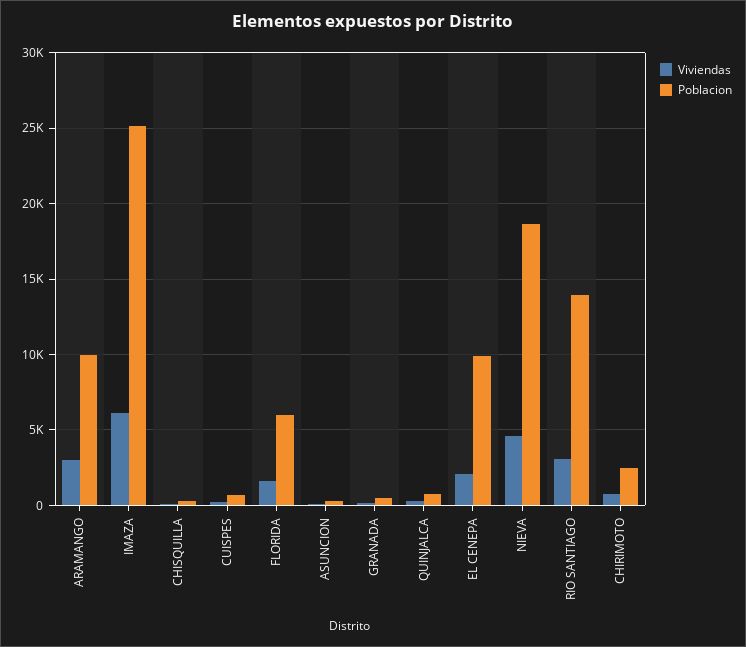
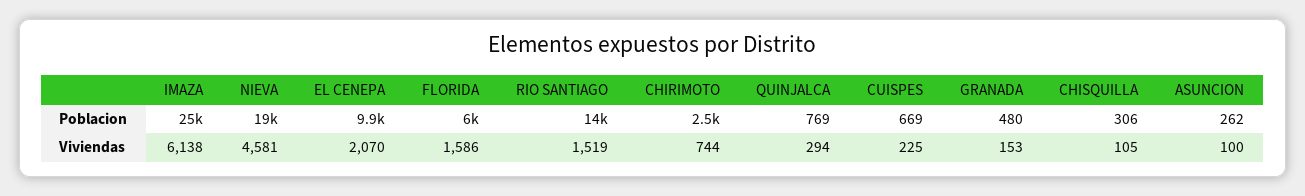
Viviendas, ARAMANGO: 3000 -> none
Poblacion, ARAMANGO: 10000 -> none
Viviendas, RIO SANTIAGO: 3000 -> 1519

